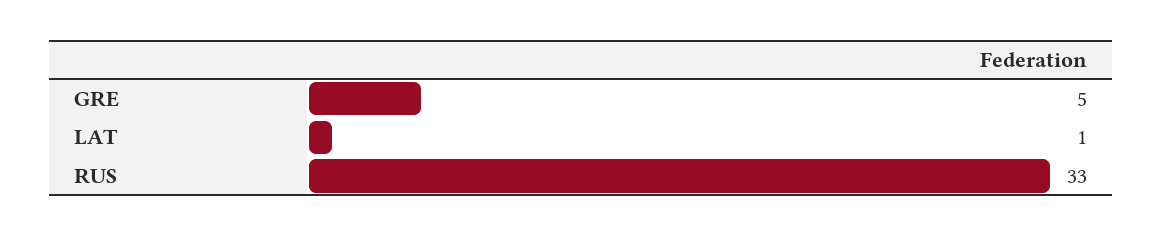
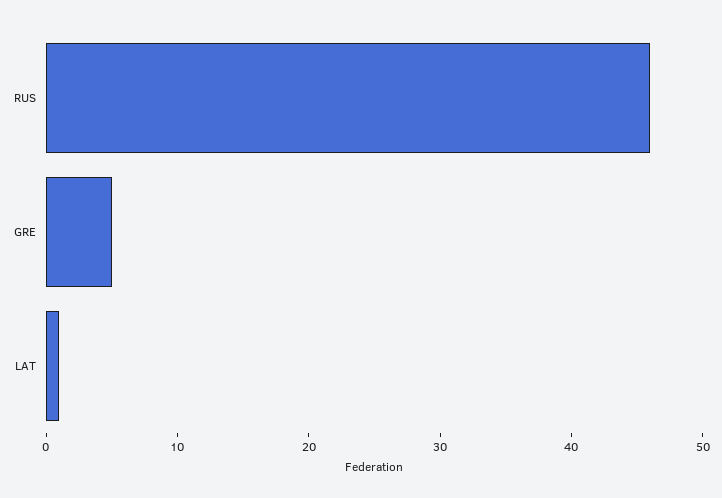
RUS: 33 -> 46

